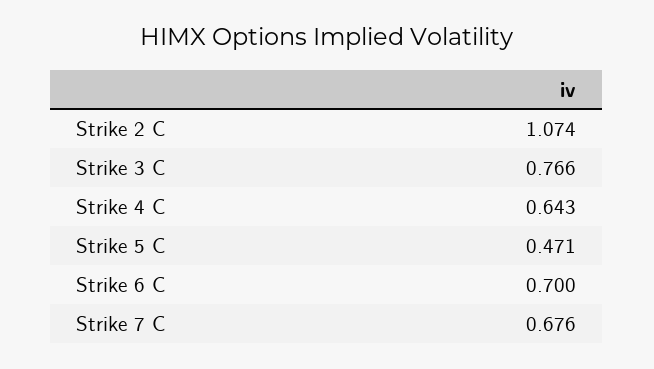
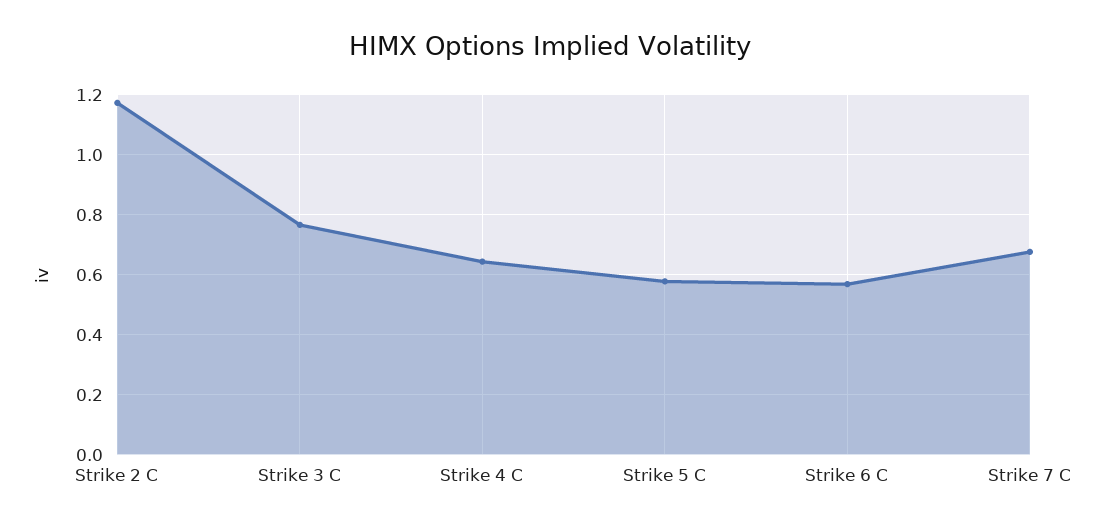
Strike 2 C: 1.074 -> 1.175
Strike 5 C: 0.471 -> 0.575
Strike 6 C: 0.7 -> 0.575

